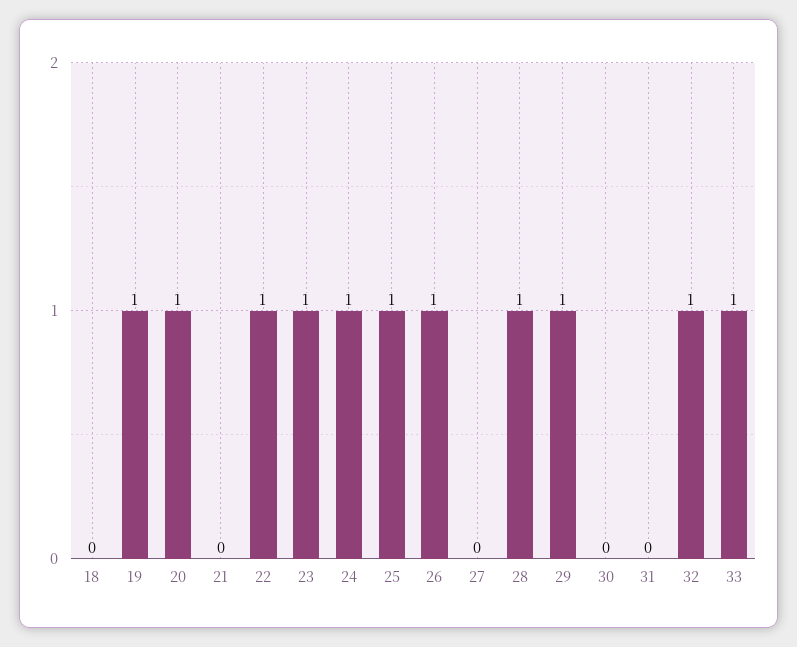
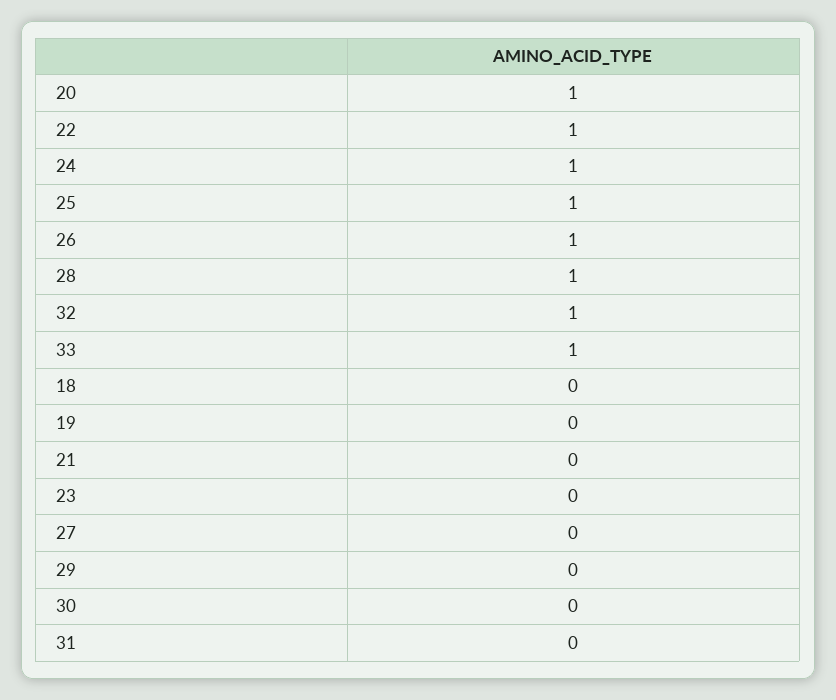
19: 1 -> 0
23: 1 -> 0
29: 1 -> 0

